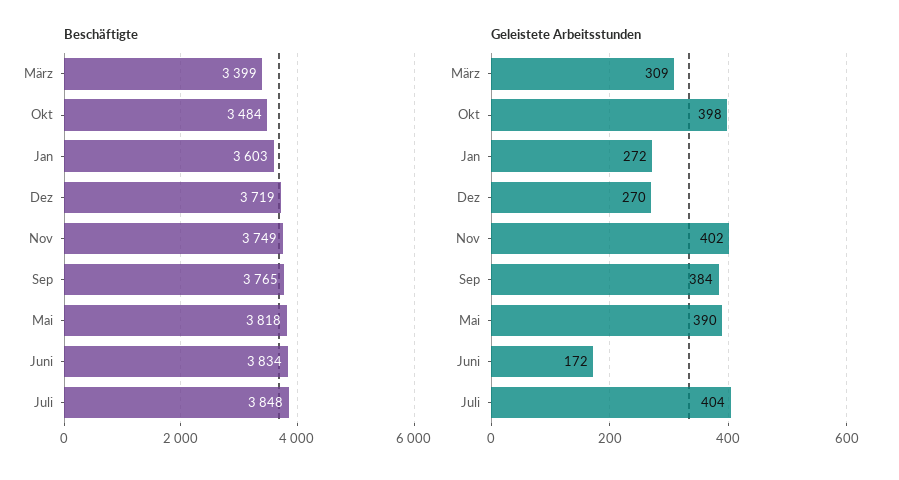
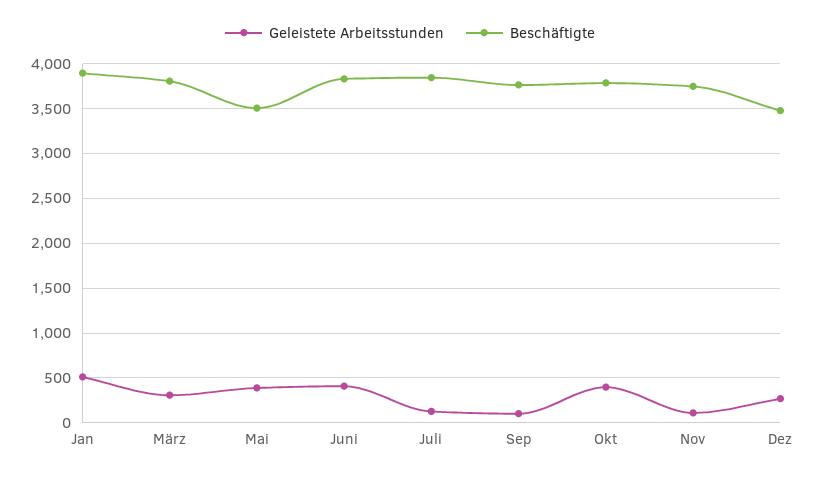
Beschäftigte, März: 3399 -> 3800
Beschäftigte, Okt: 3484 -> 3800
Beschäftigte, Jan: 3603 -> 3900
Beschäftigte, Dez: 3719 -> 3500
Beschäftigte, Mai: 3818 -> 3500
Geleistete Arbeitsstunden, Jan: 272 -> 500
Geleistete Arbeitsstunden, Nov: 402 -> 100
Geleistete Arbeitsstunden, Sep: 384 -> 100
Geleistete Arbeitsstunden, Juni: 172 -> 400
Geleistete Arbeitsstunden, Juli: 404 -> 100

